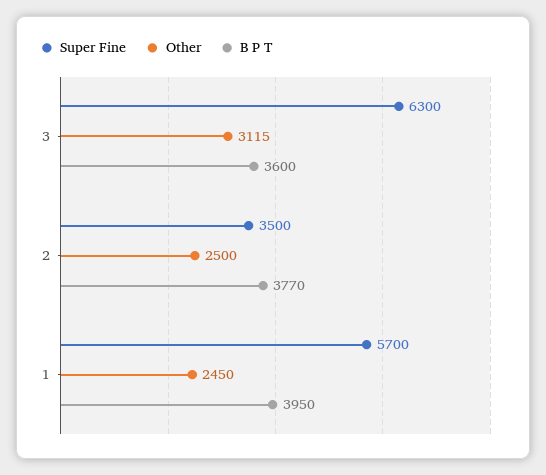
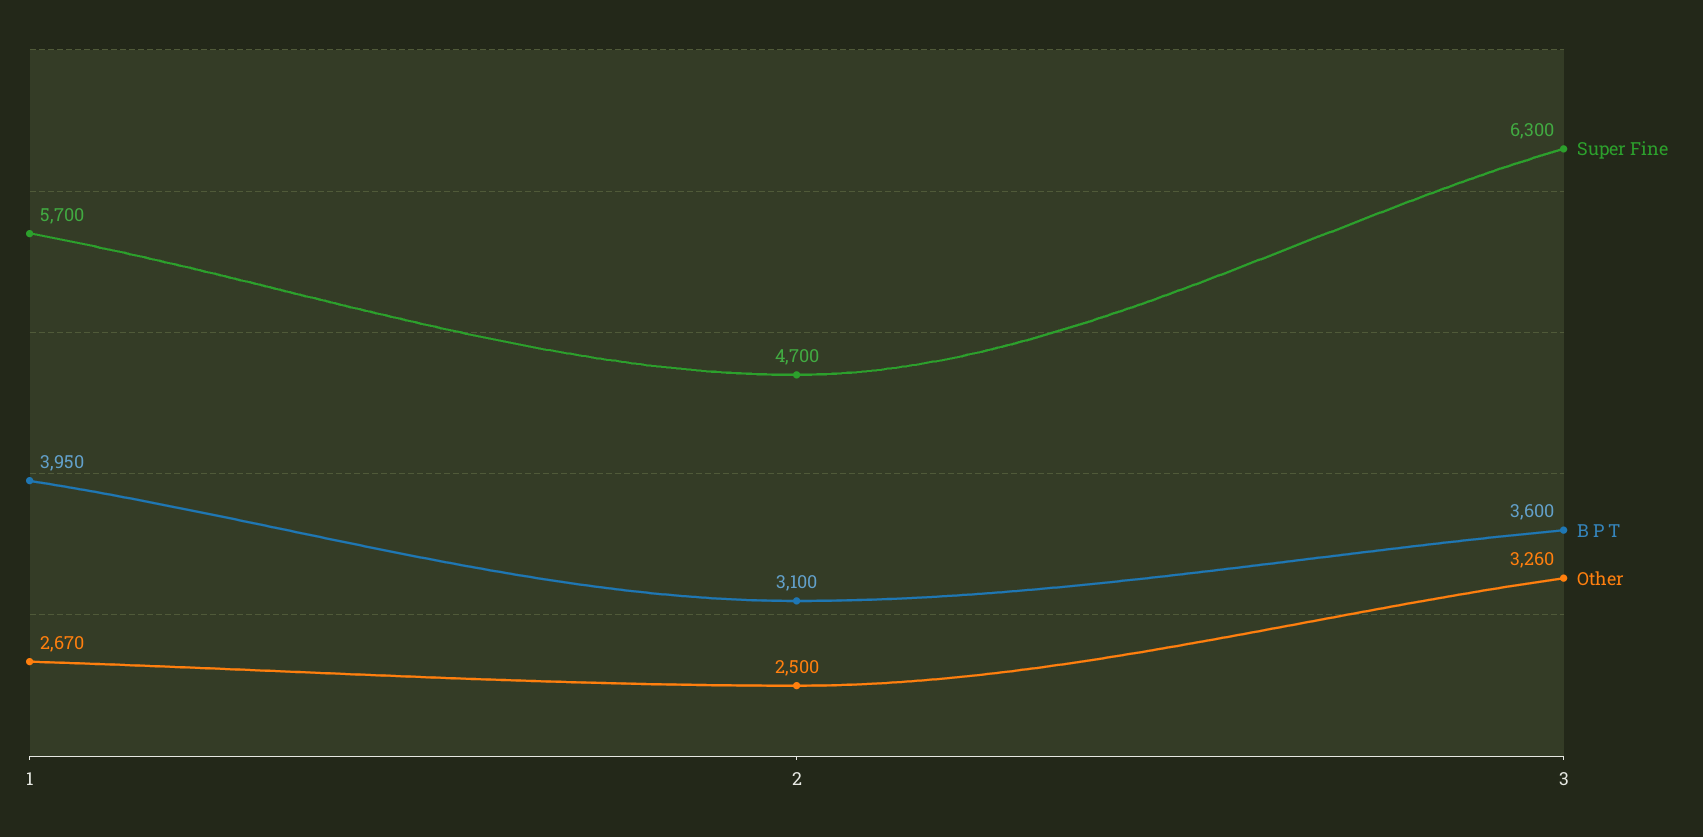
Other, 3: 3115 -> 3260
Super Fine, 2: 3500 -> 4700
B P T, 2: 3770 -> 3100
Other, 1: 2450 -> 2670

